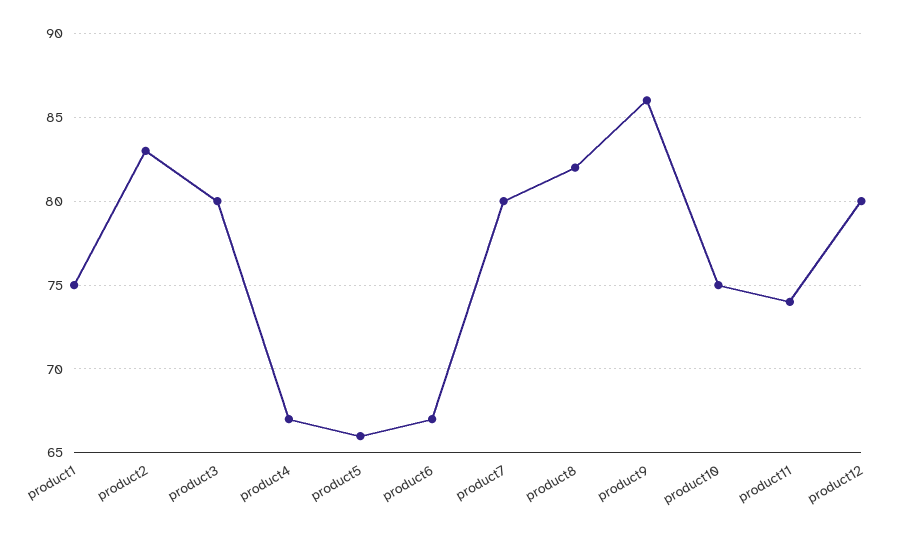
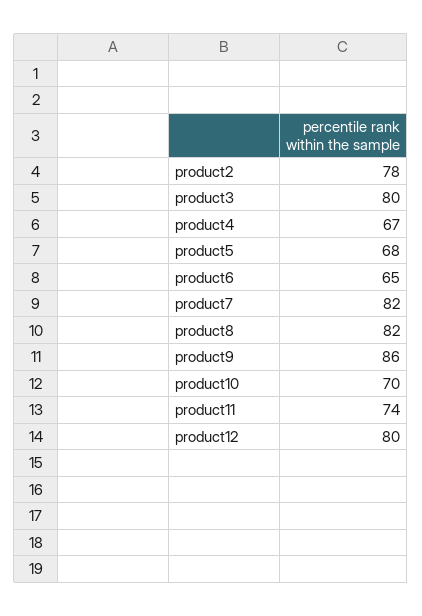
product1: 75 -> none
product2: 83 -> 78
product5: 66 -> 68
product6: 67 -> 65
product7: 80 -> 82
product10: 75 -> 70

